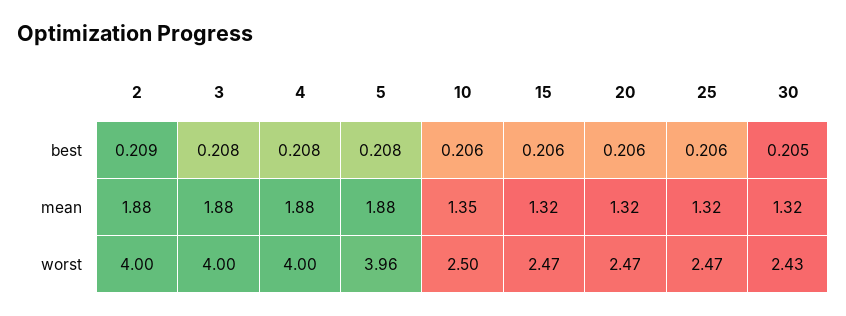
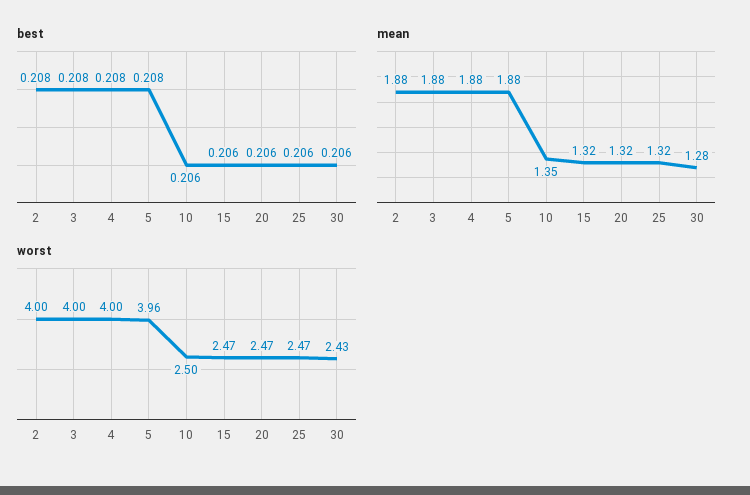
best, 2: 0.209 -> 0.208
best, 30: 0.205 -> 0.206
mean, 30: 1.32 -> 1.28

